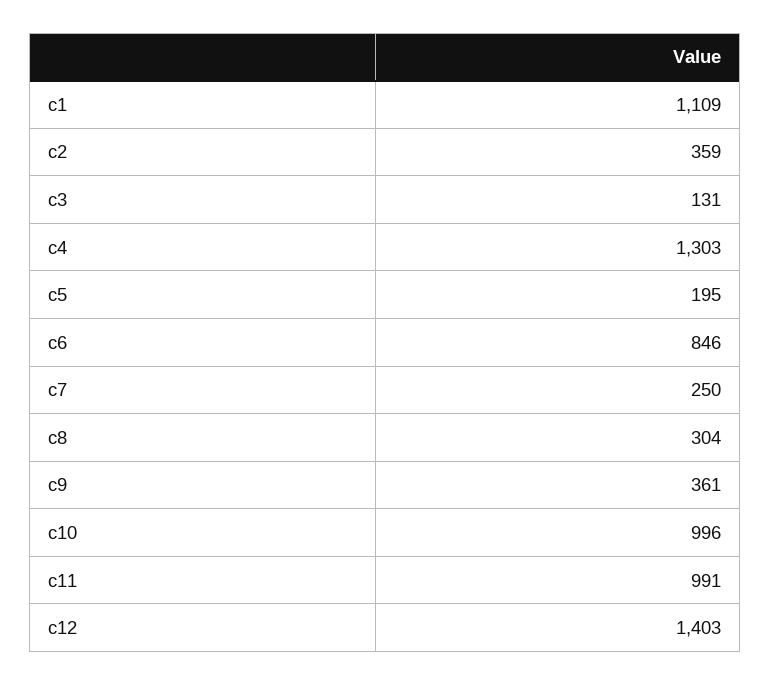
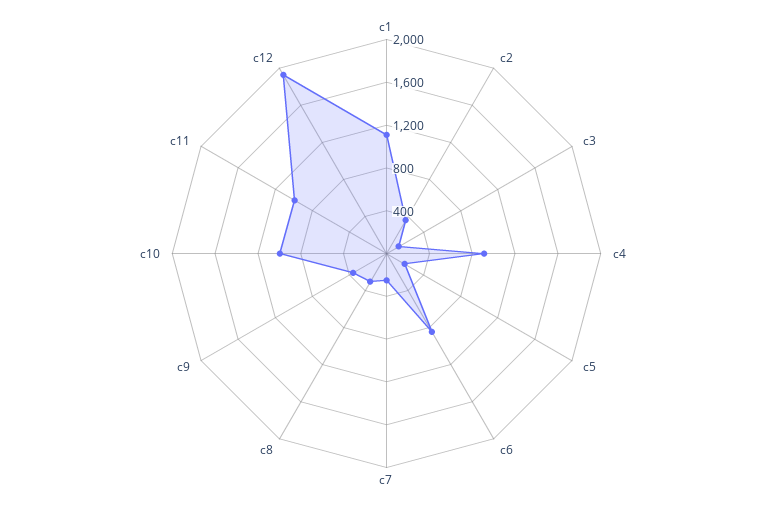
c4: 1303 -> 900
c12: 1403 -> 1900

